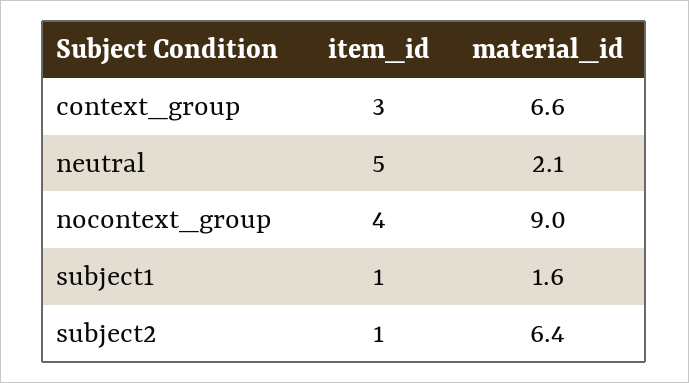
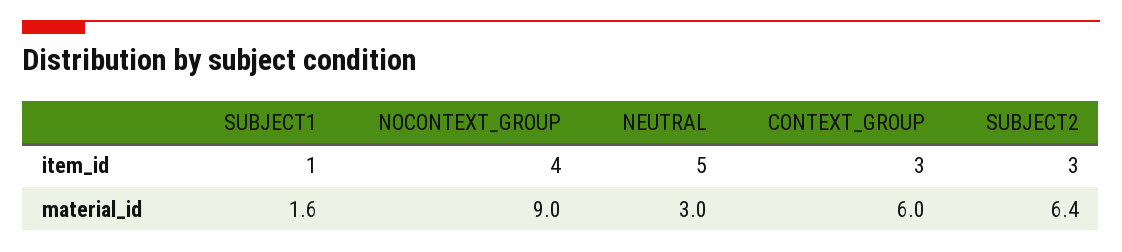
material_id, context_group: 6.6 -> 6
material_id, neutral: 2.1 -> 3
item_id, subject2: 1 -> 3

